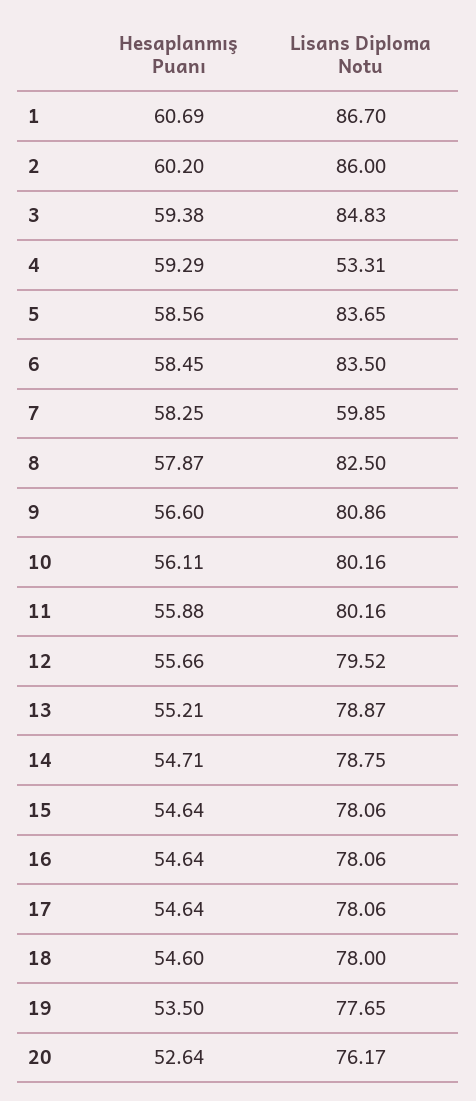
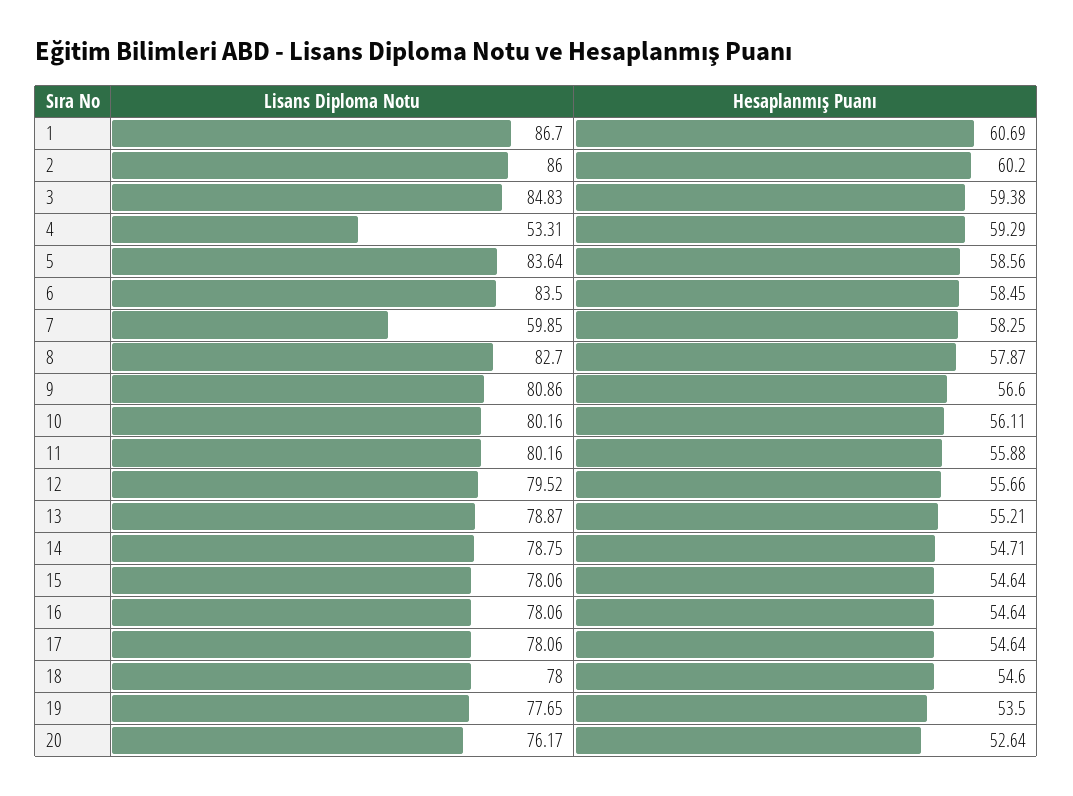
Lisans Diploma Notu, 5: 83.65 -> 83.64
Lisans Diploma Notu, 8: 82.5 -> 82.7

